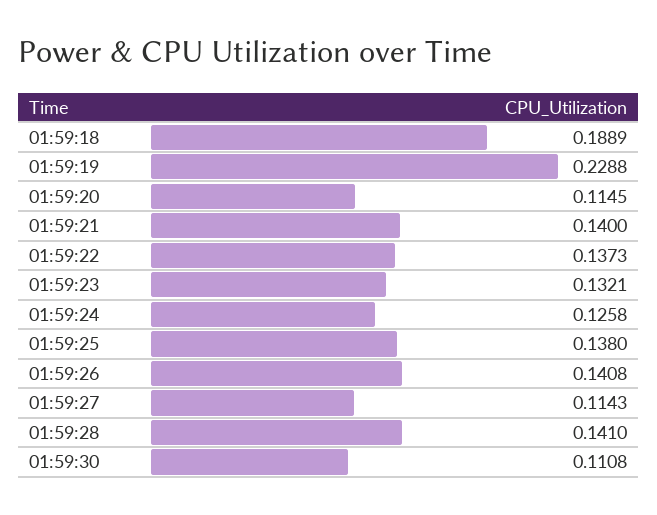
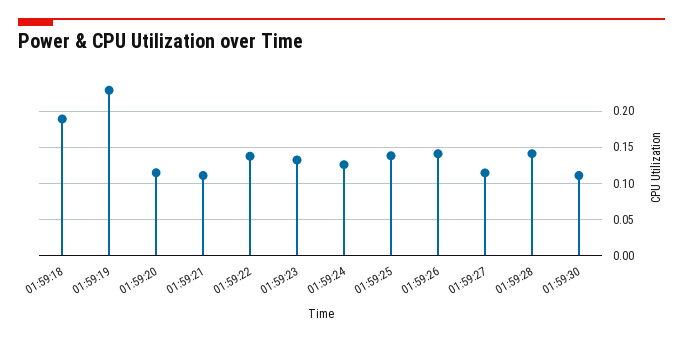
01:59:21: 0.14 -> 0.11

